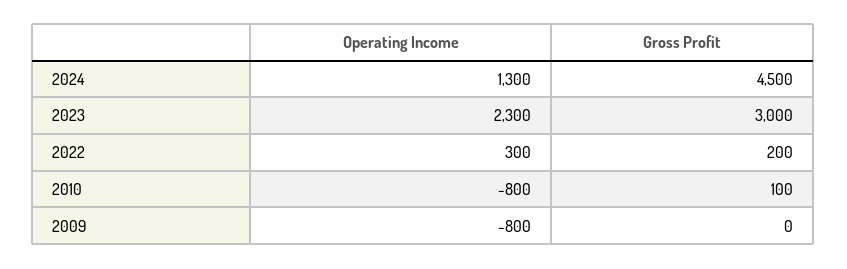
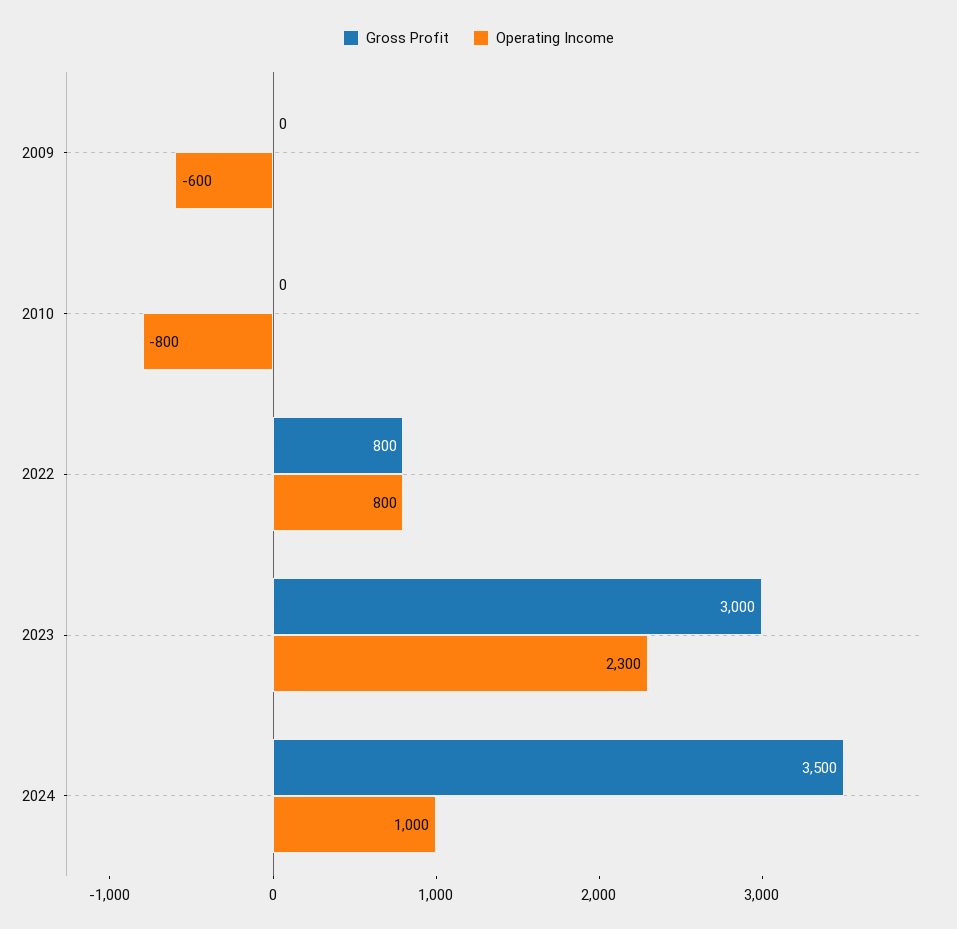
Operating Income, 2024: 1300 -> 1000
Gross Profit, 2024: 4500 -> 3500
Operating Income, 2022: 300 -> 800
Gross Profit, 2022: 200 -> 800
Gross Profit, 2010: 100 -> 0
Operating Income, 2009: -800 -> -600

